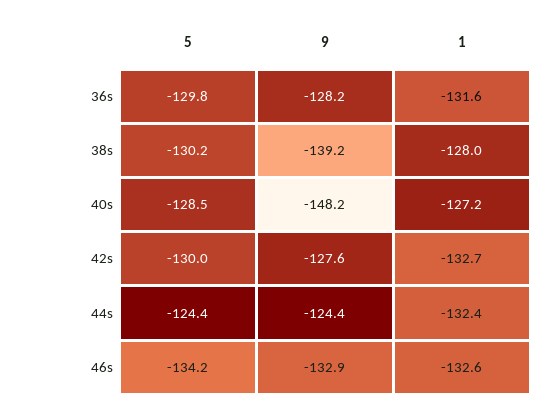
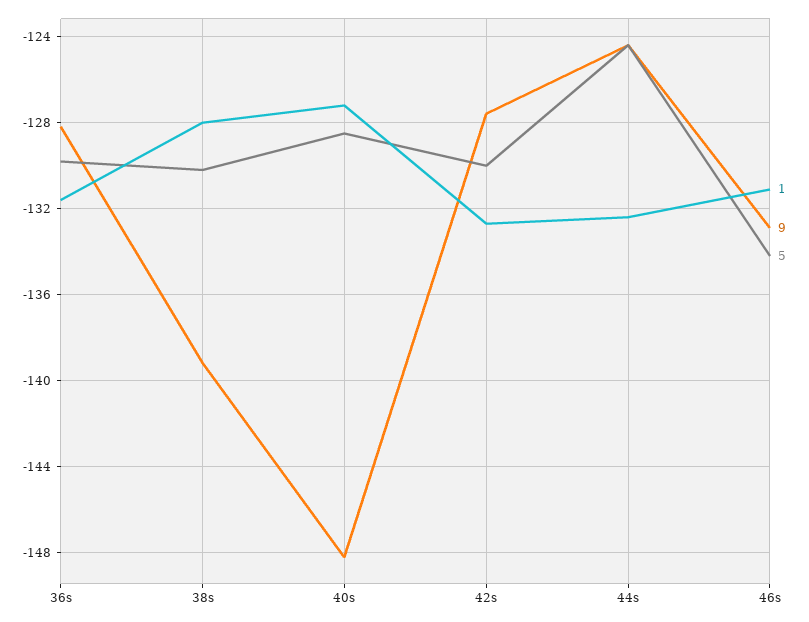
1, 46s: -132.6 -> -131

